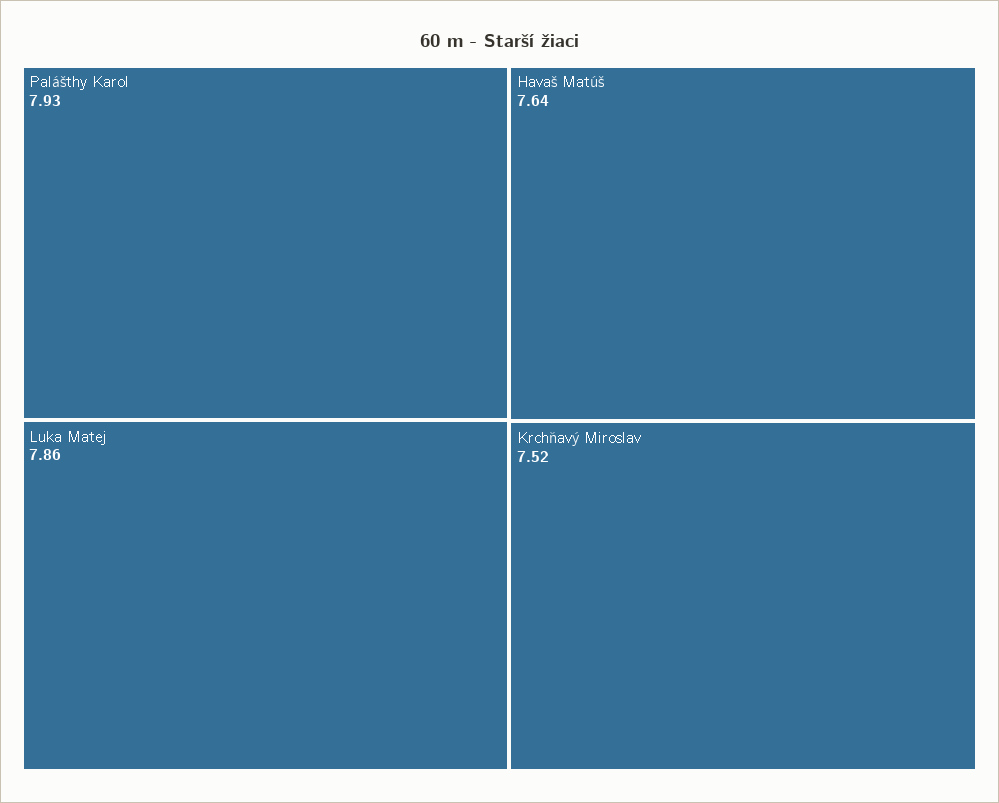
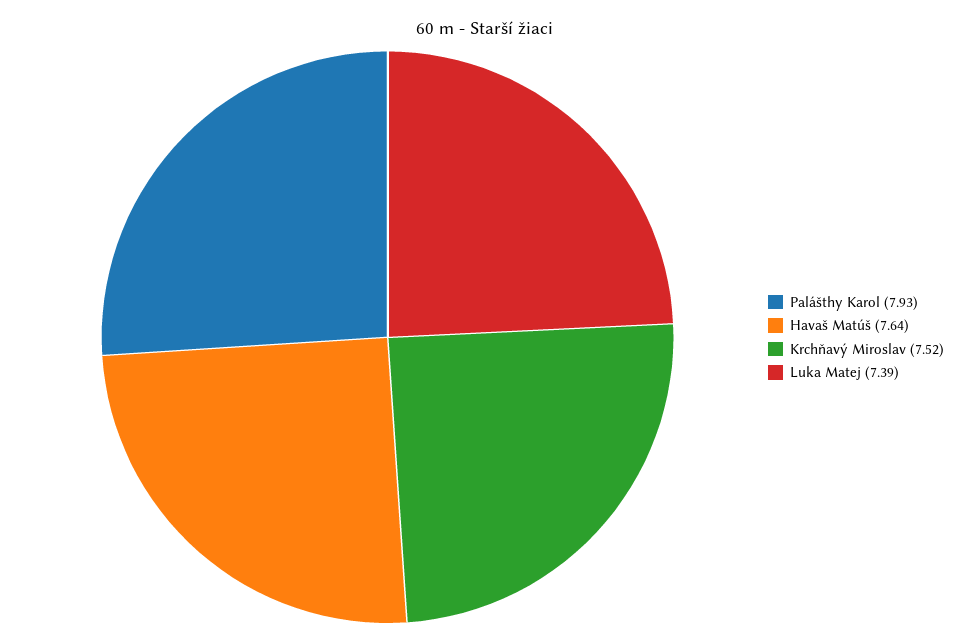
Luka Matej: 7.86 -> 7.39

